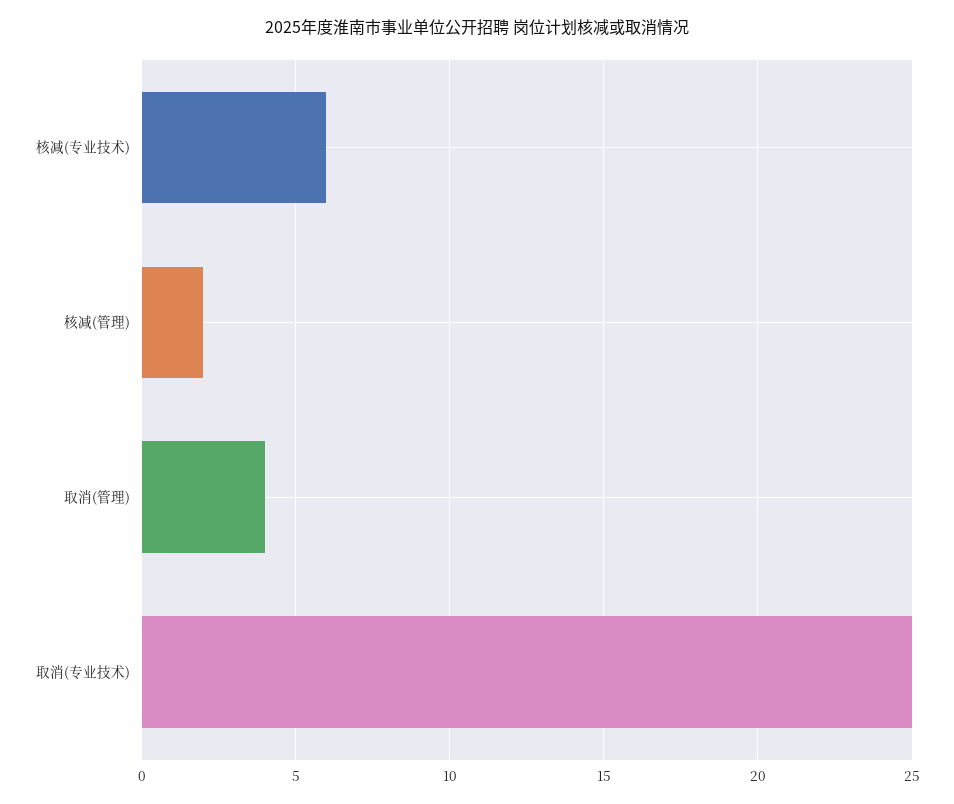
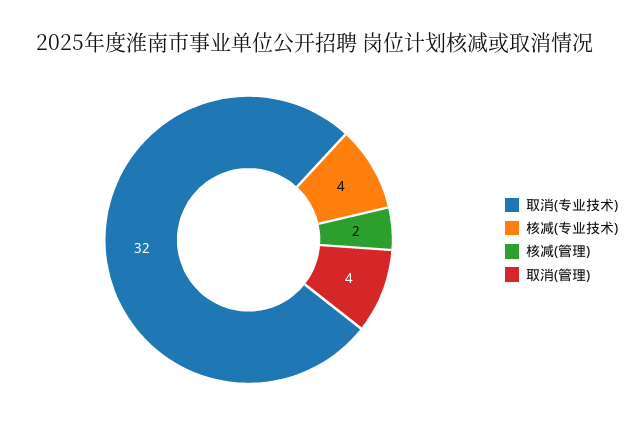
核减(专业技术): 6 -> 4
取消(专业技术): 25 -> 32

